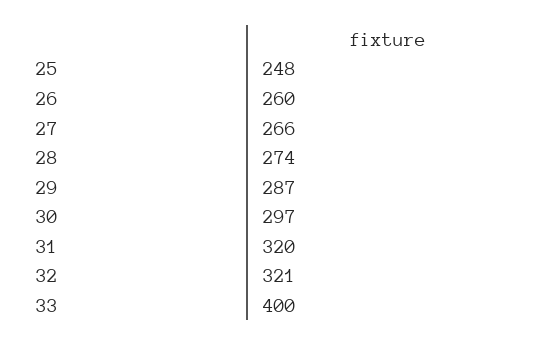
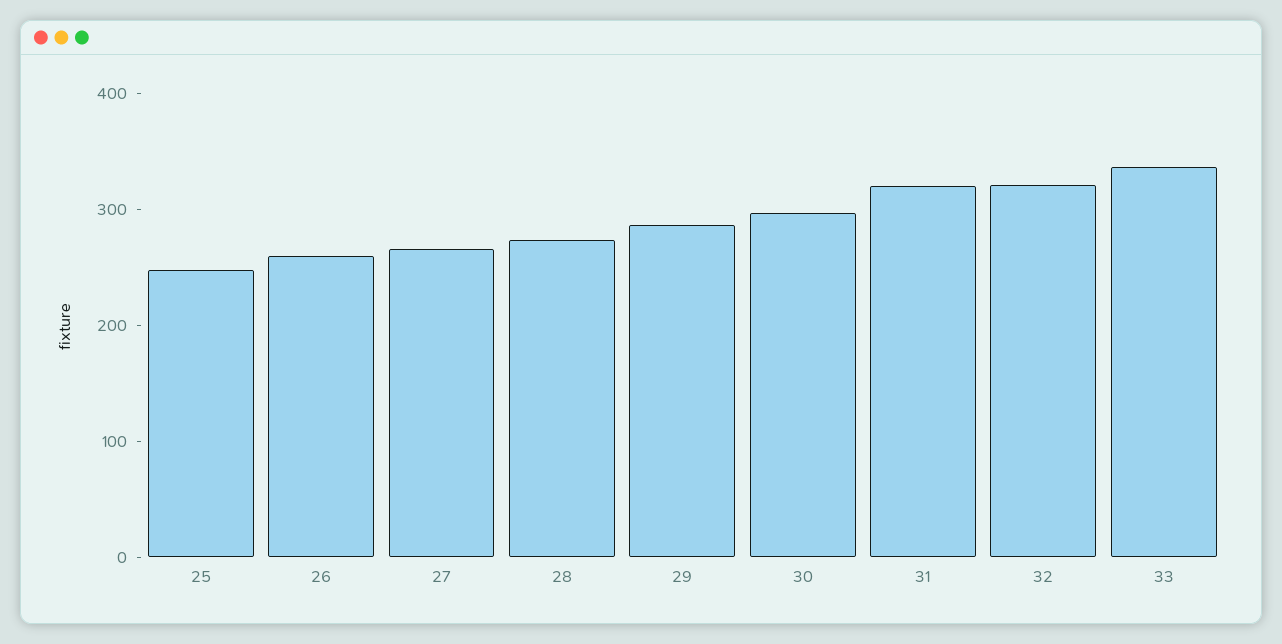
33: 400 -> 340

